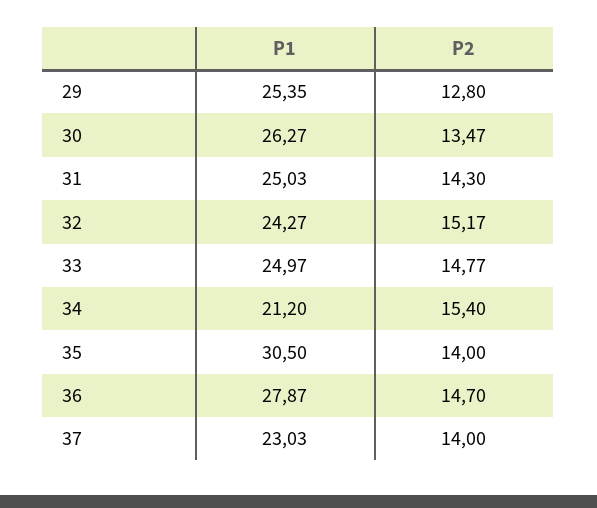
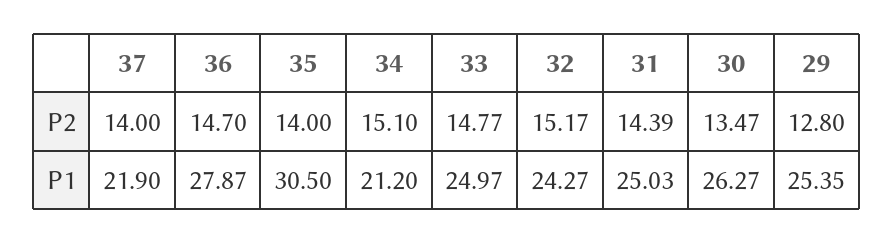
P2, 31: 14.3 -> 14.39
P2, 34: 15.4 -> 15.1
P1, 37: 23.03 -> 21.9

